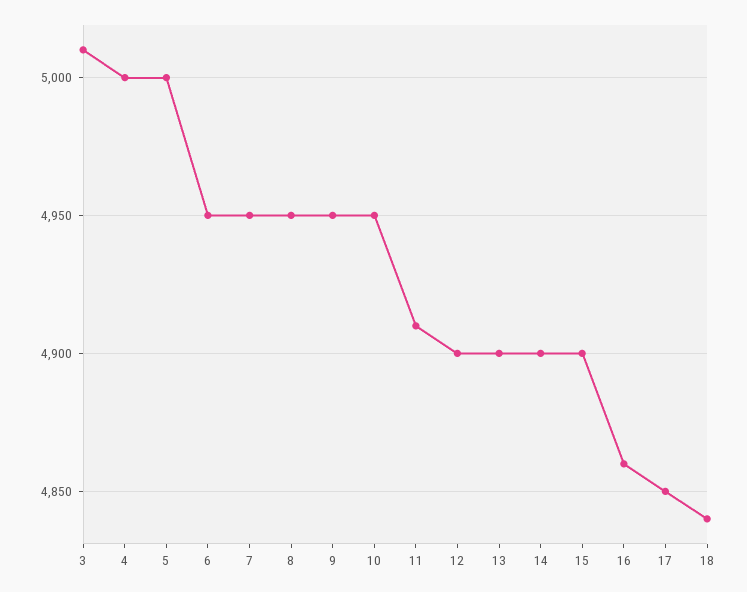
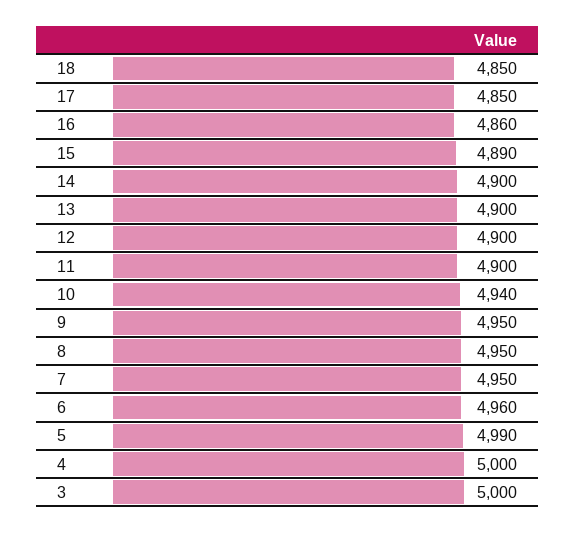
3: 5010 -> 5000
5: 5000 -> 4990
6: 4950 -> 4960
10: 4950 -> 4940
11: 4910 -> 4900
15: 4900 -> 4890
18: 4840 -> 4850

